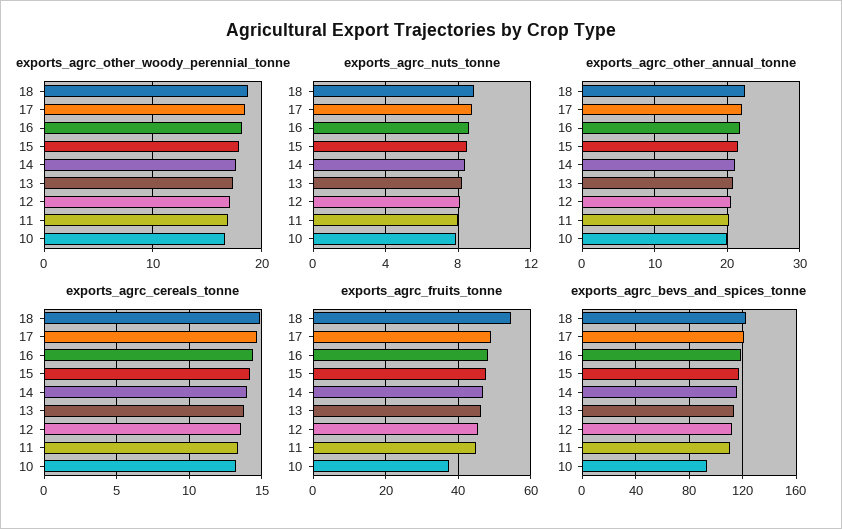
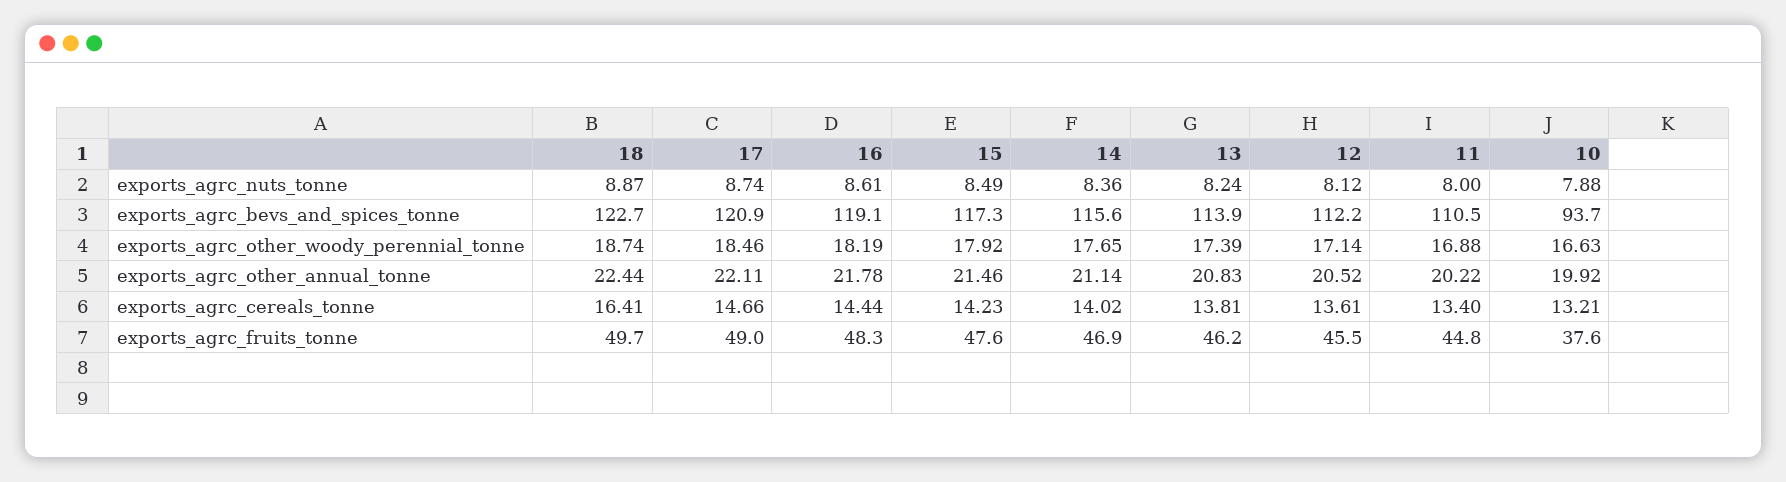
exports_agrc_cereals_tonne, 18: 15 -> 16.41
exports_agrc_fruits_tonne, 18: 54 -> 49.7

